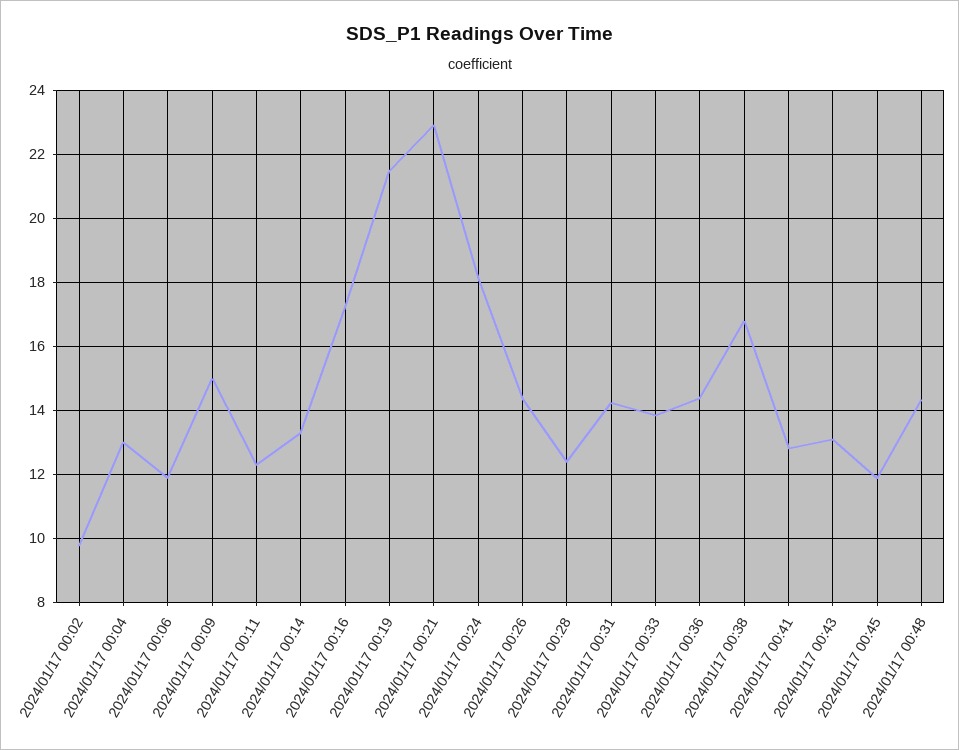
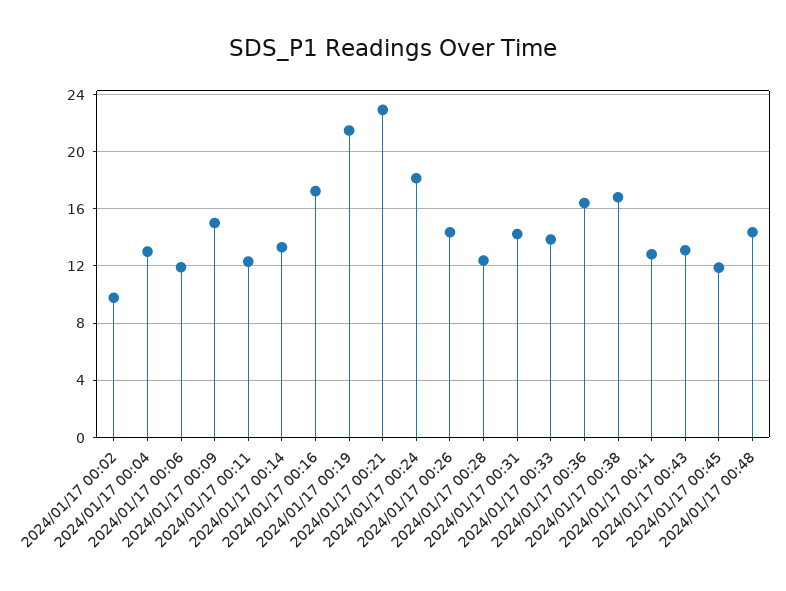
2024/01/17 00:36: 14.4 -> 16.5

